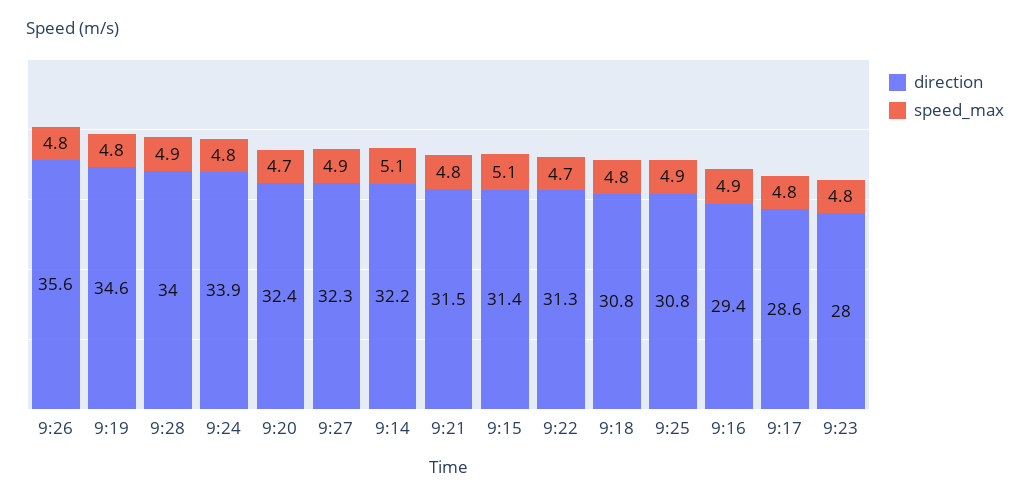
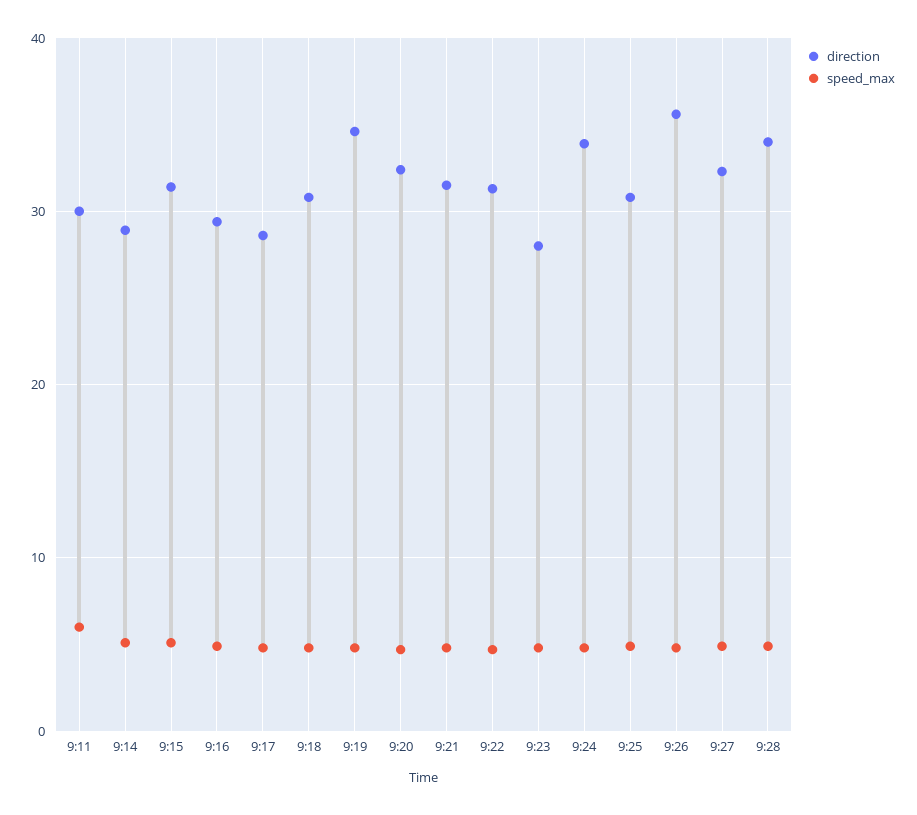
direction, 9:14: 32.2 -> 29
direction, 9:11: none -> 30
speed_max, 9:11: none -> 6

